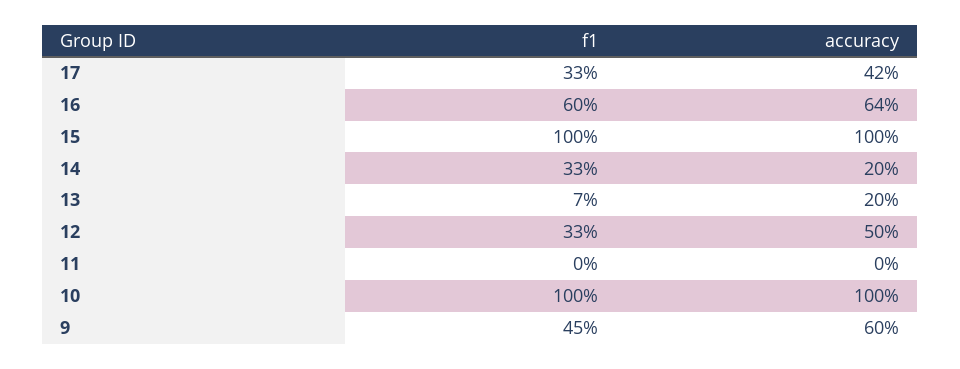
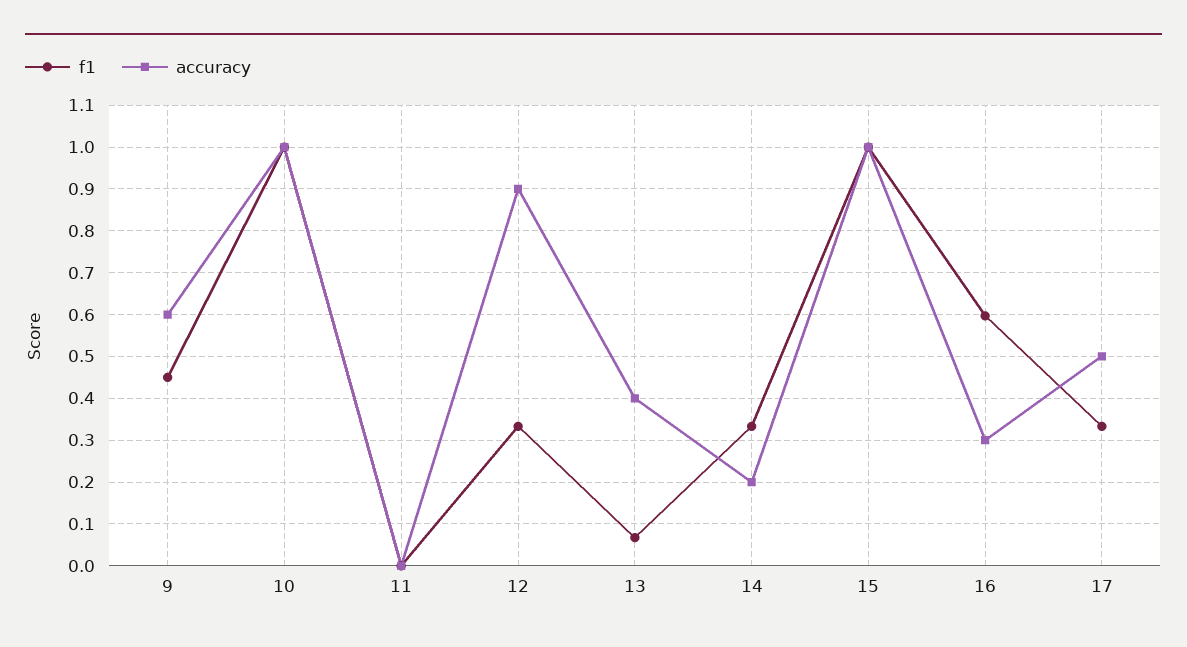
accuracy, 17: 0.42 -> 0.5
accuracy, 16: 0.64 -> 0.3
accuracy, 13: 0.2 -> 0.4
accuracy, 12: 0.5 -> 0.9

